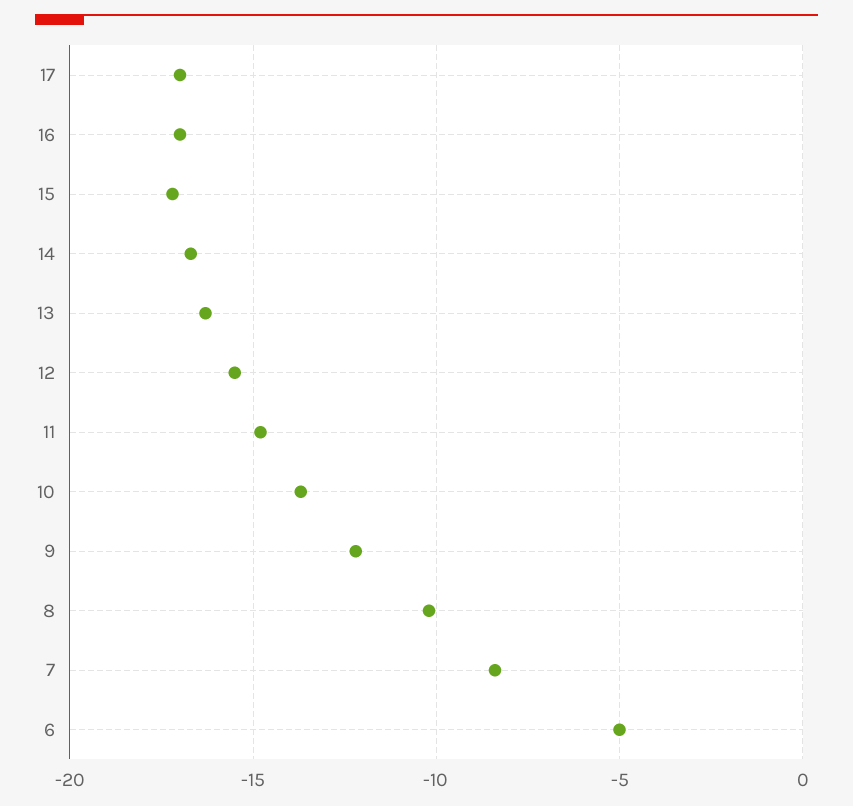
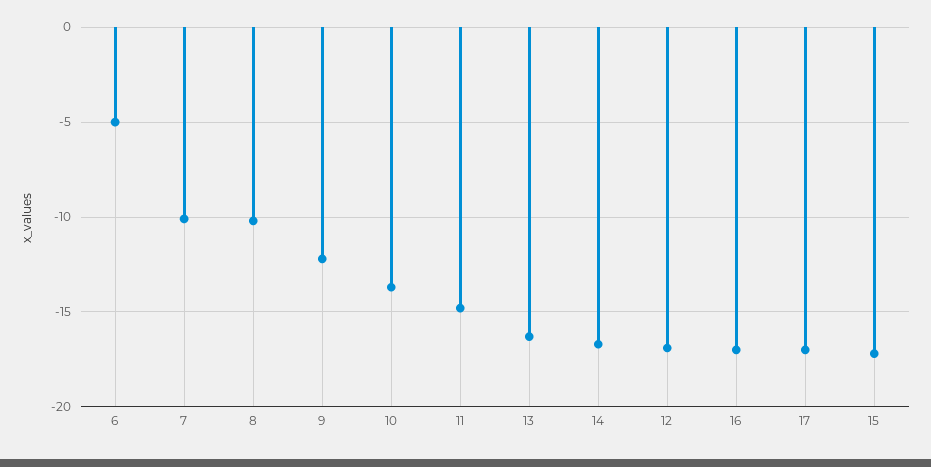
12: -15.5 -> -17
7: -8.5 -> -10

